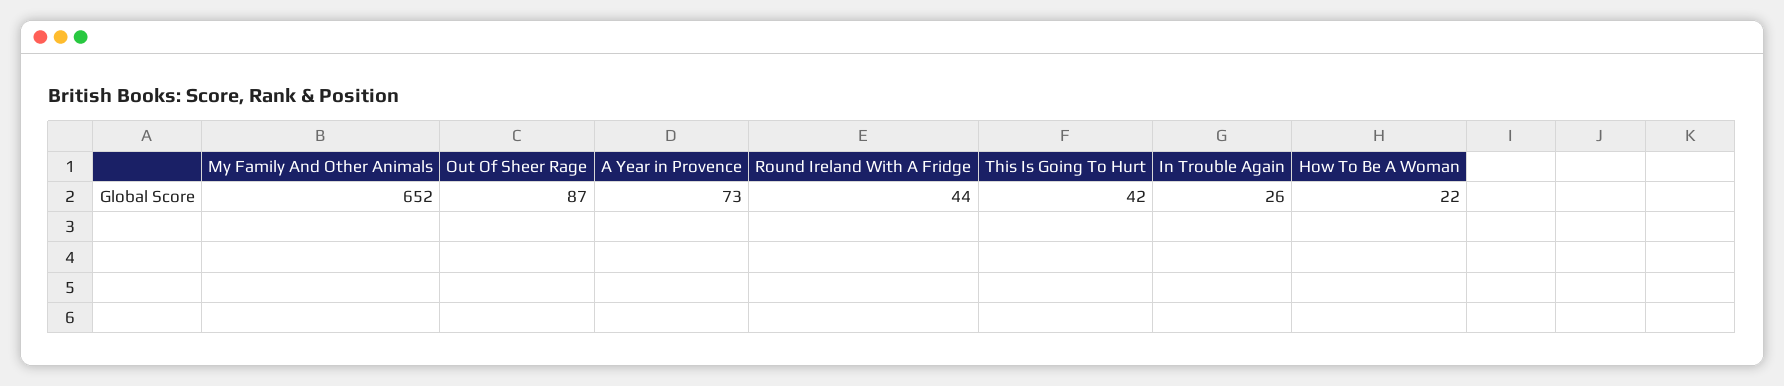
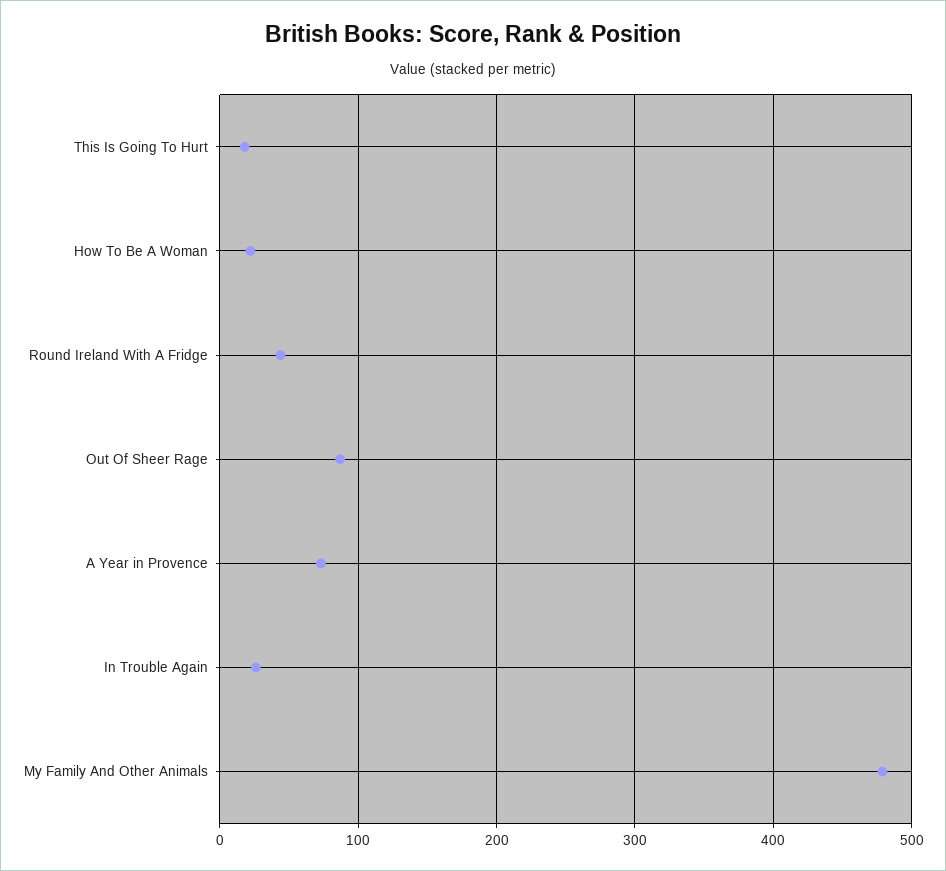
My Family And Other Animals: 652 -> 480
This Is Going To Hurt: 42 -> 20

